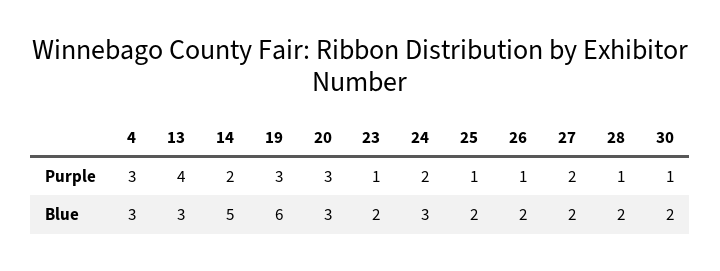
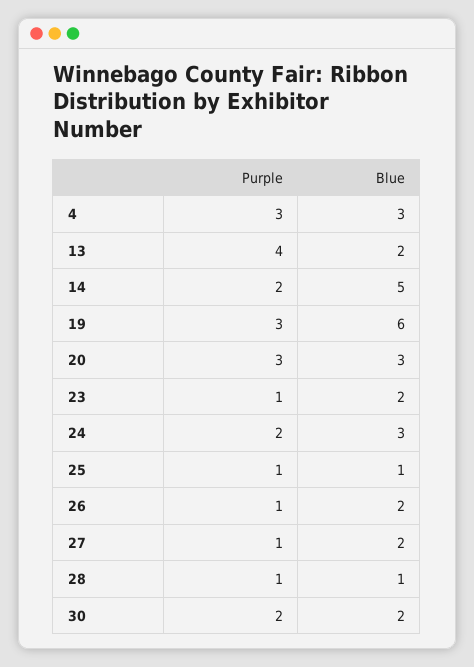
27, Purple: 2 -> 1
30, Purple: 1 -> 2
13, Blue: 3 -> 2
25, Blue: 2 -> 1
28, Blue: 2 -> 1

